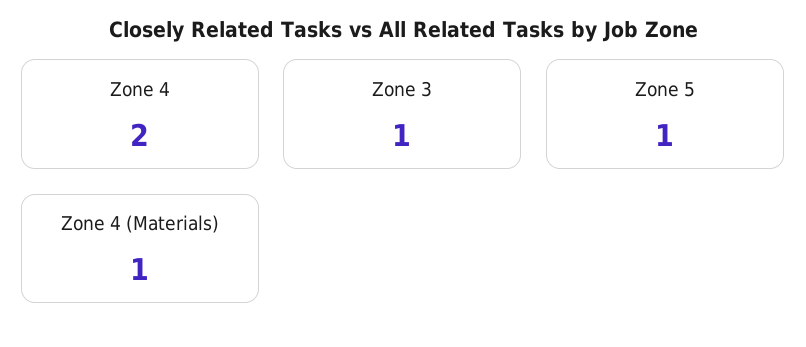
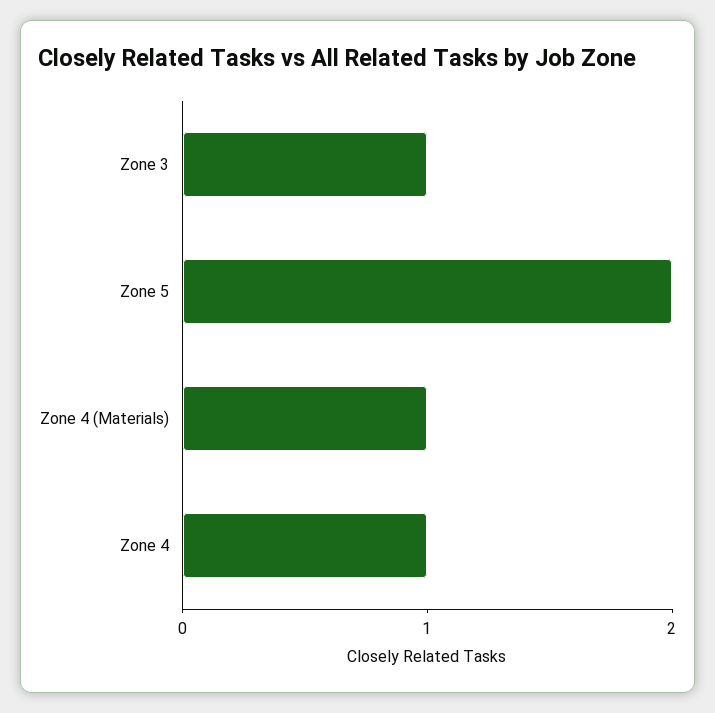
Zone 4: 2 -> 1
Zone 5: 1 -> 2

